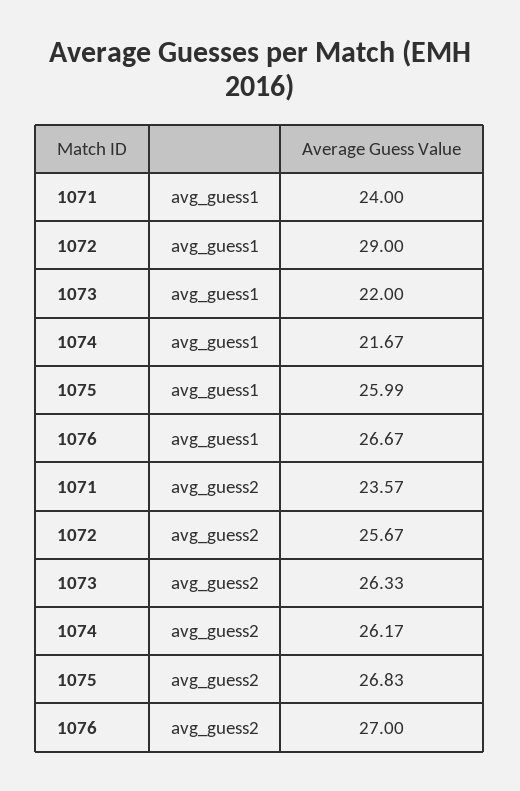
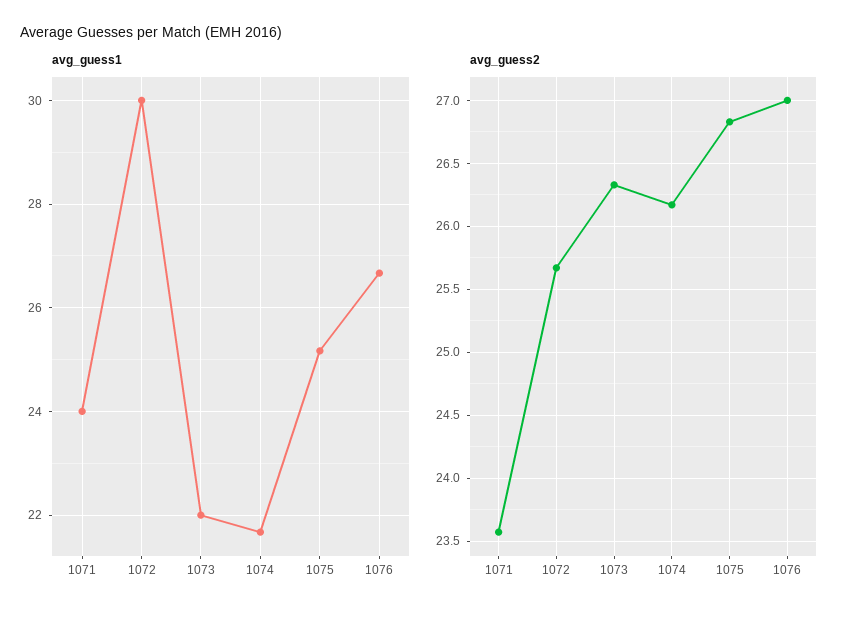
avg_guess1, 1072: 29 -> 30
avg_guess1, 1075: 25.99 -> 25.2

